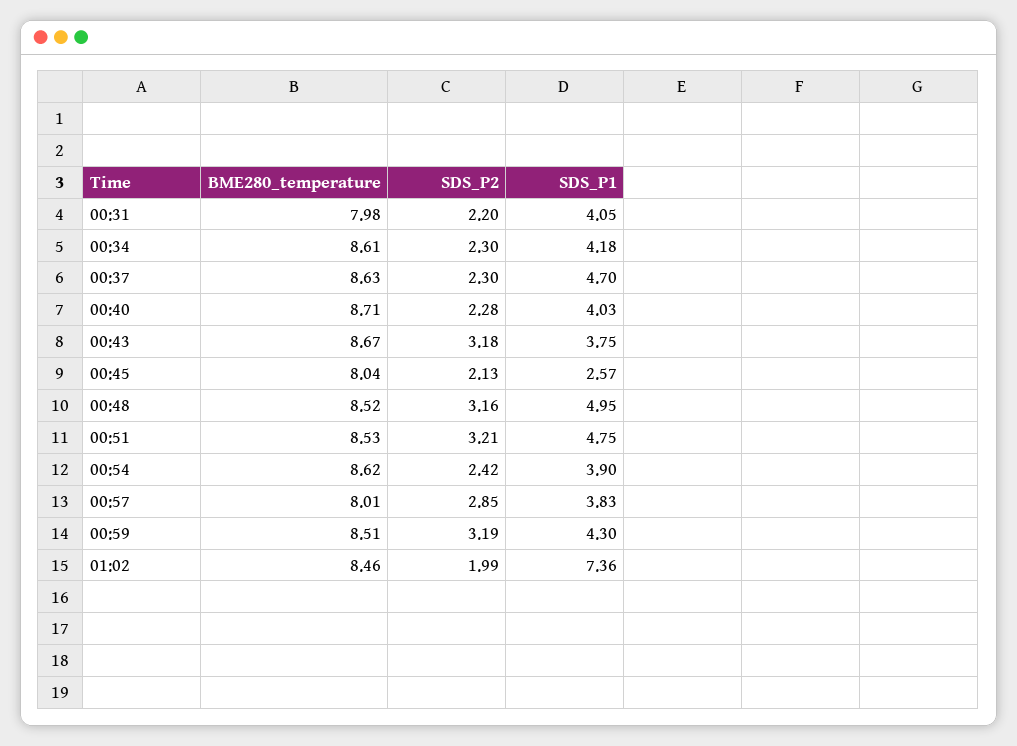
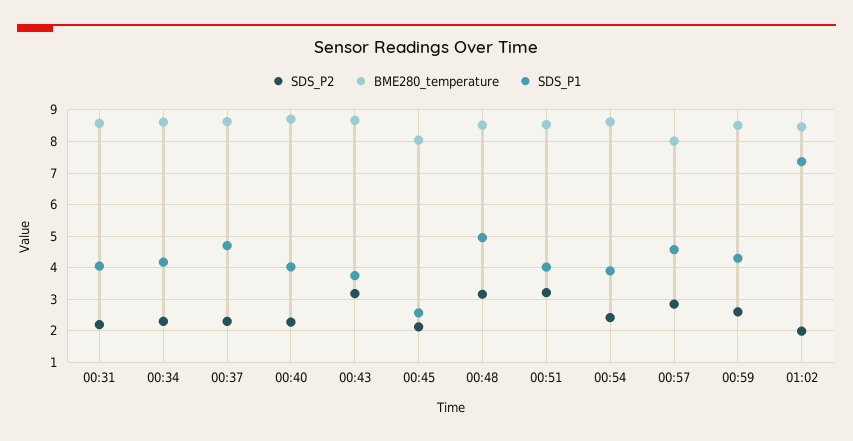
BME280_temperature, 00:31: 7.98 -> 8.6
SDS_P1, 00:51: 4.75 -> 4
SDS_P1, 00:57: 3.83 -> 4.6
SDS_P2, 00:59: 3.19 -> 2.6

